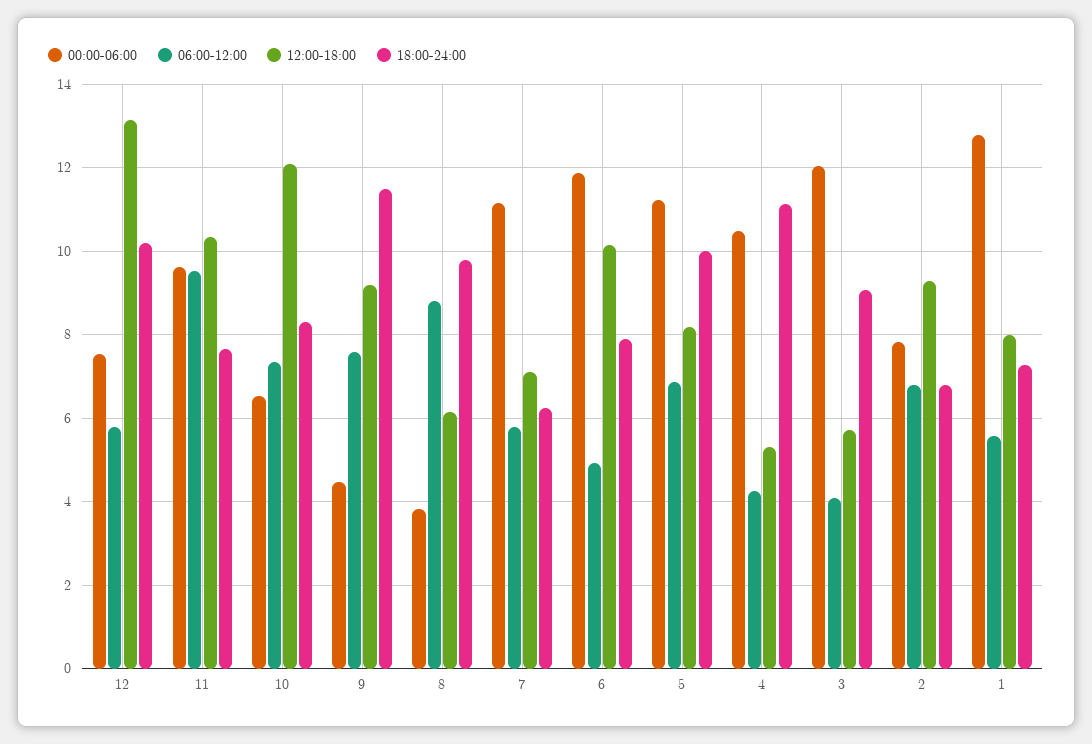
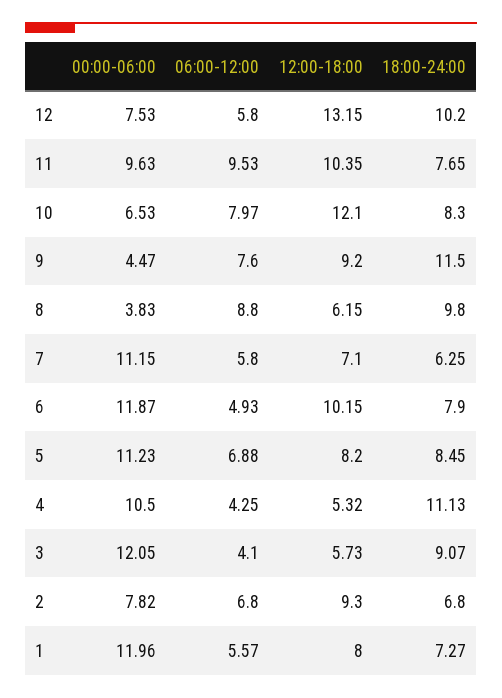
06:00-12:00, 10: 7.4 -> 7.97
18:00-24:00, 5: 10 -> 8.45
00:00-06:00, 1: 12.8 -> 11.96

